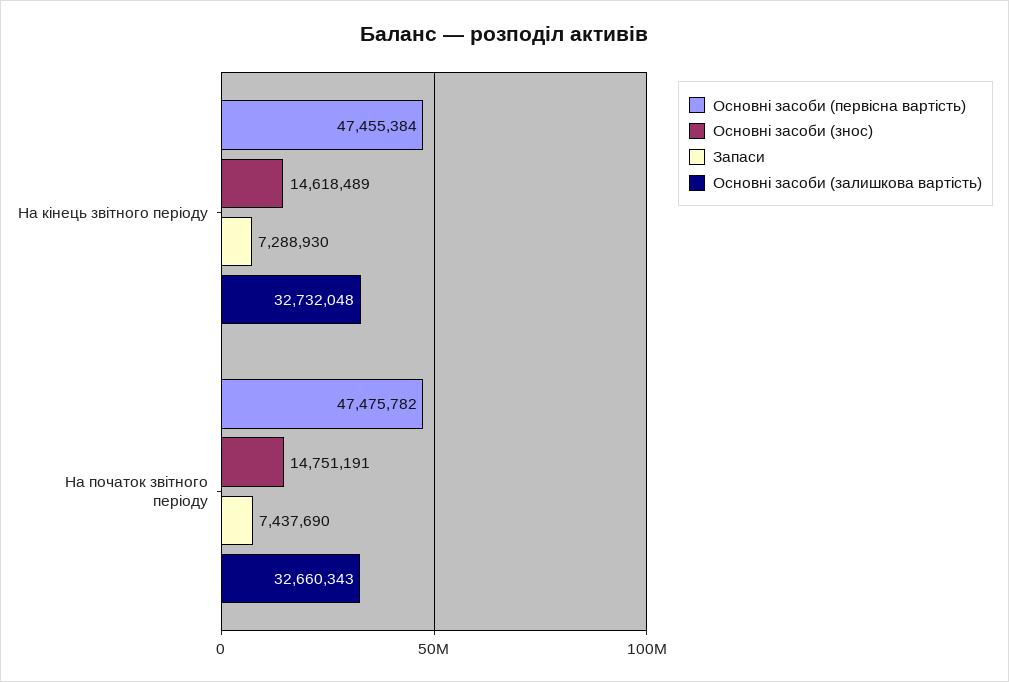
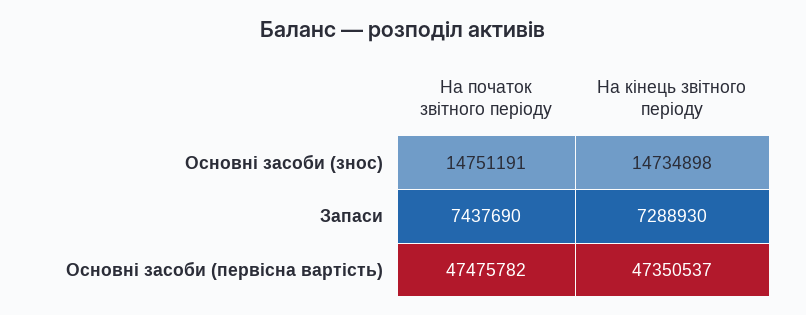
Основні засоби (первісна вартість), На кінець звітного періоду: 47455384 -> 47350537
Основні засоби (знос), На кінець звітного періоду: 14618489 -> 14734898
Основні засоби (залишкова вартість), На кінець звітного періоду: 32732048 -> none
Основні засоби (залишкова вартість), На початок звітного періоду: 32660343 -> none

